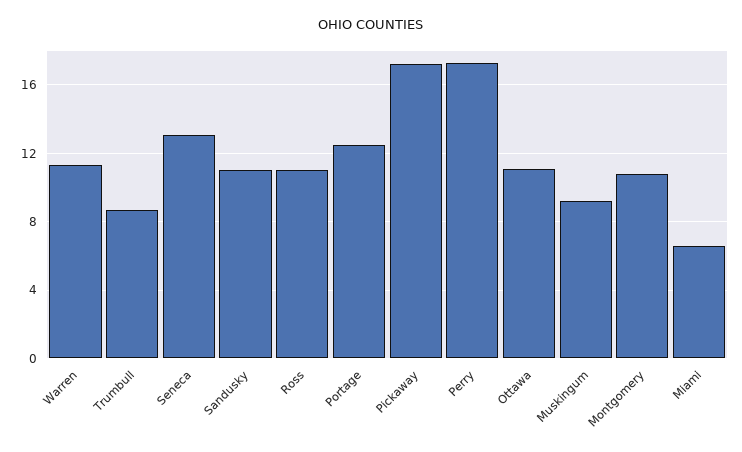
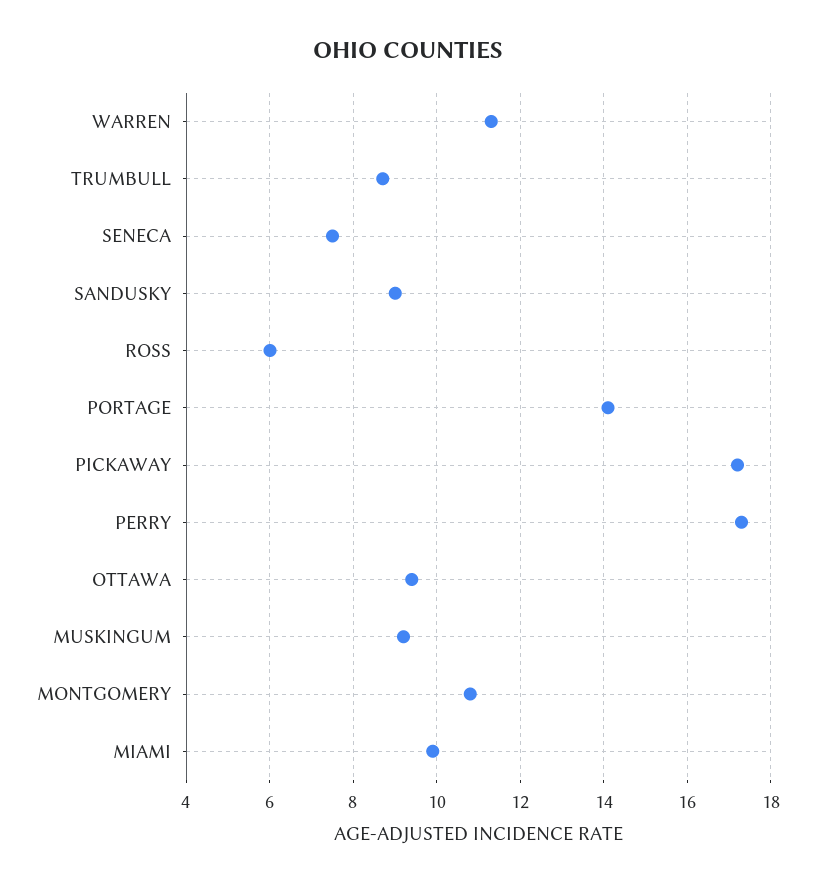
Seneca: 13 -> 7.5
Sandusky: 11 -> 9
Ross: 11 -> 6
Portage: 12.5 -> 14
Ottawa: 11 -> 9.5
Miami: 6.5 -> 10

